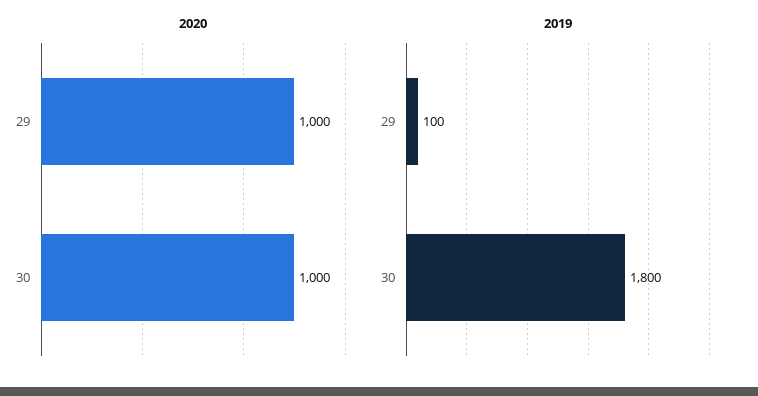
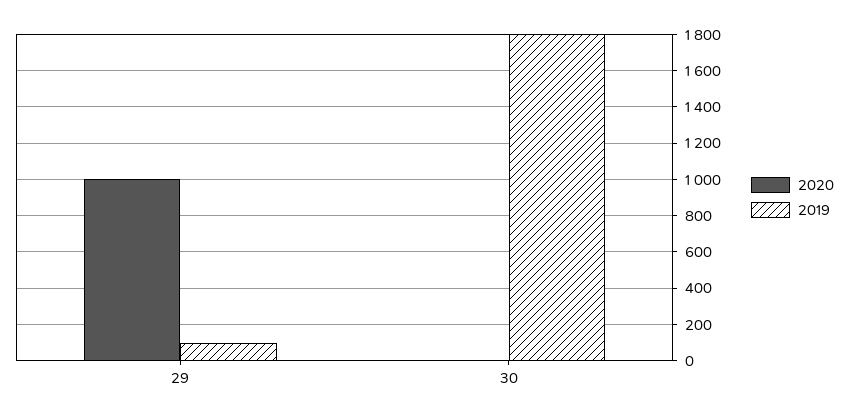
2020, 30: 1000 -> 0

